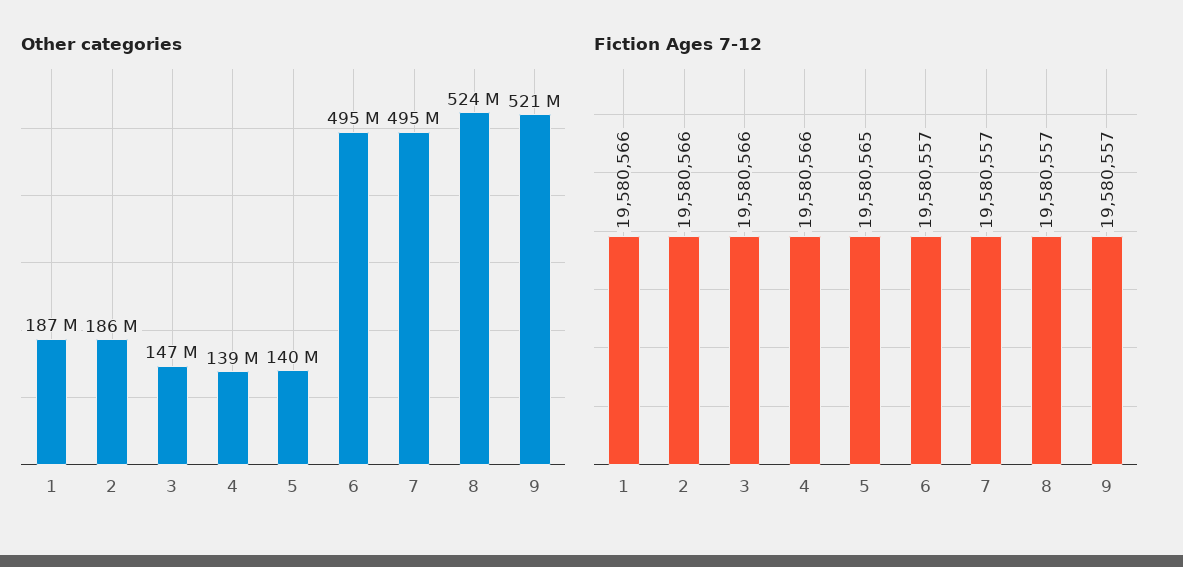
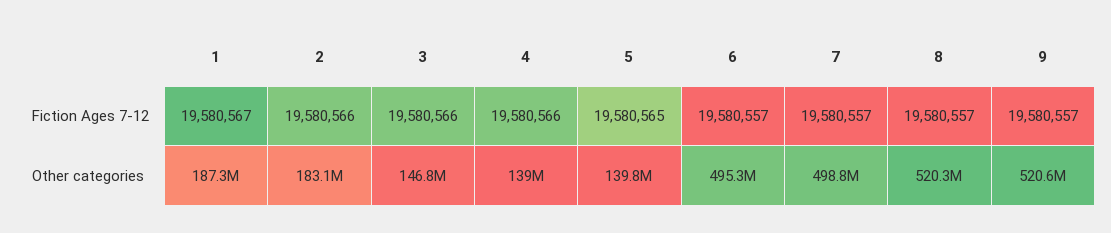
Other categories, 2: 186000000 -> 183100000
Other categories, 7: 495000000 -> 498800000
Other categories, 8: 524000000 -> 520300000
Fiction Ages 7-12, 1: 19580566 -> 19580567

